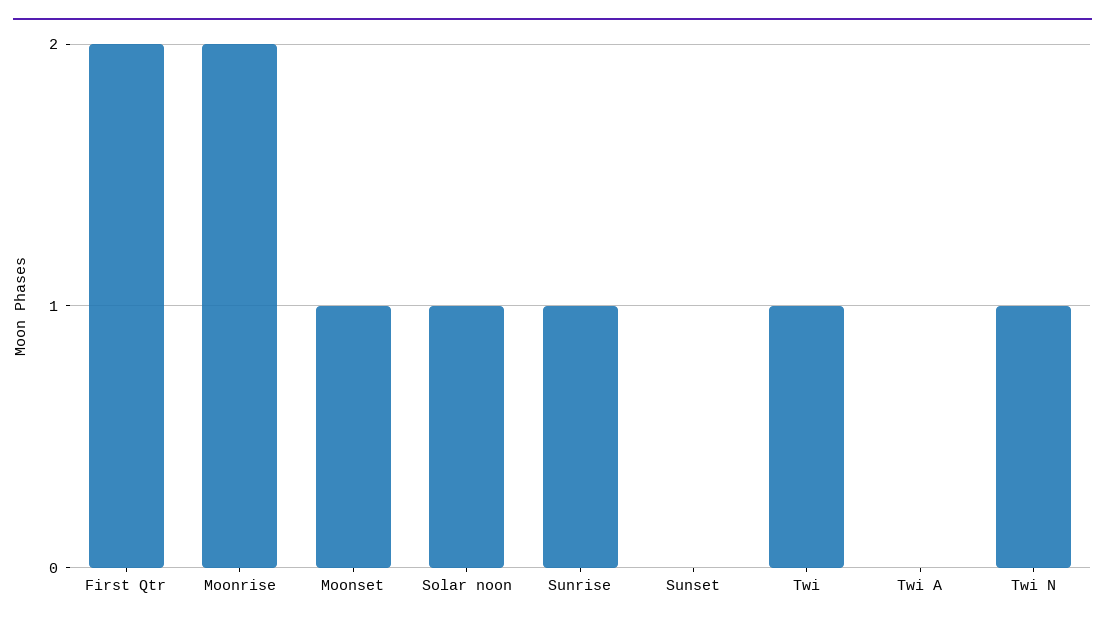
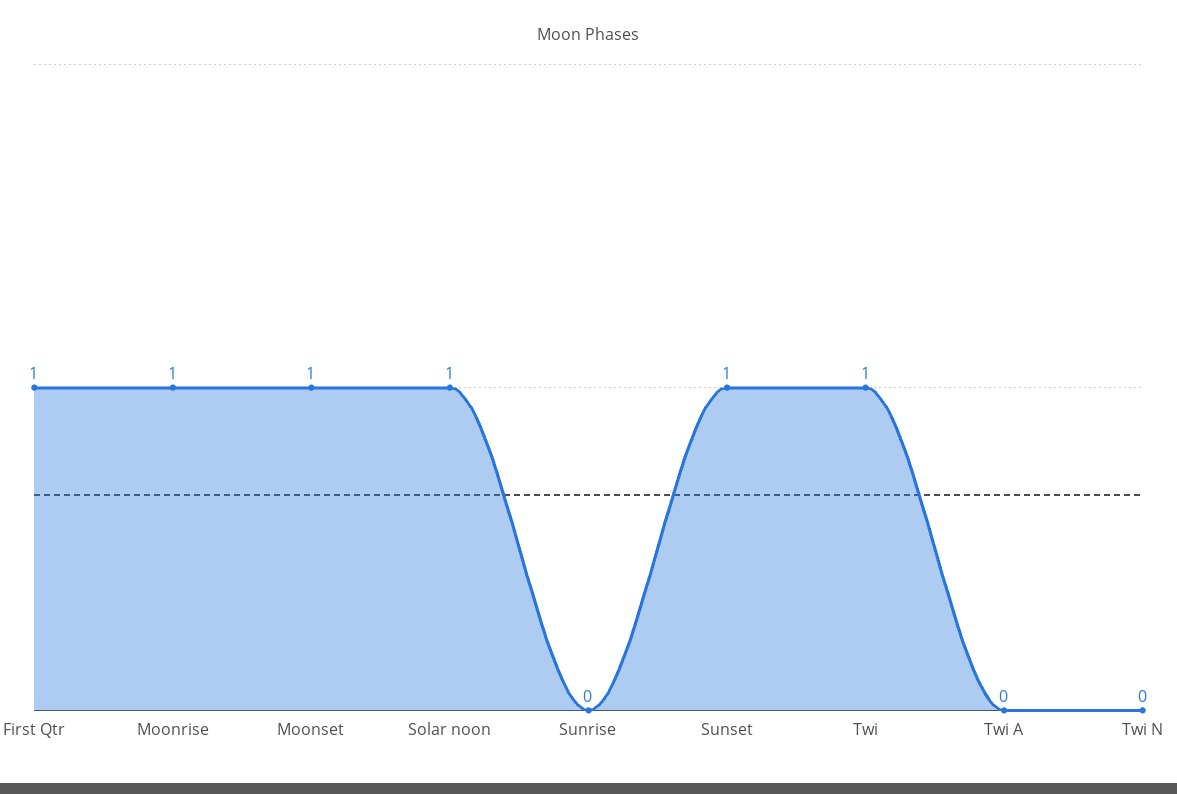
First Qtr: 2 -> 1
Moonrise: 2 -> 1
Sunrise: 1 -> 0
Sunset: 0 -> 1
Twi N: 1 -> 0

